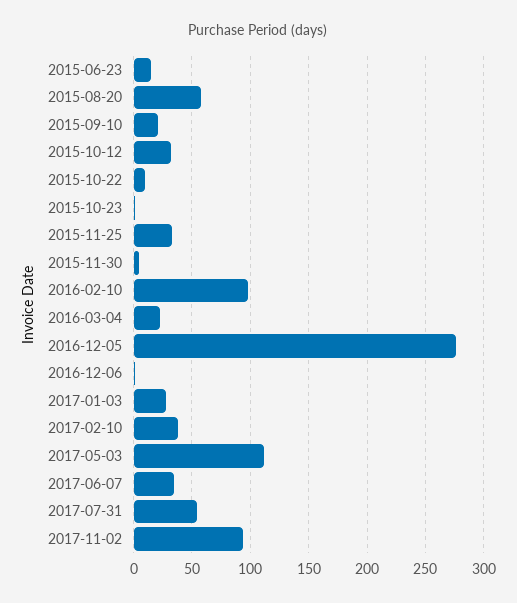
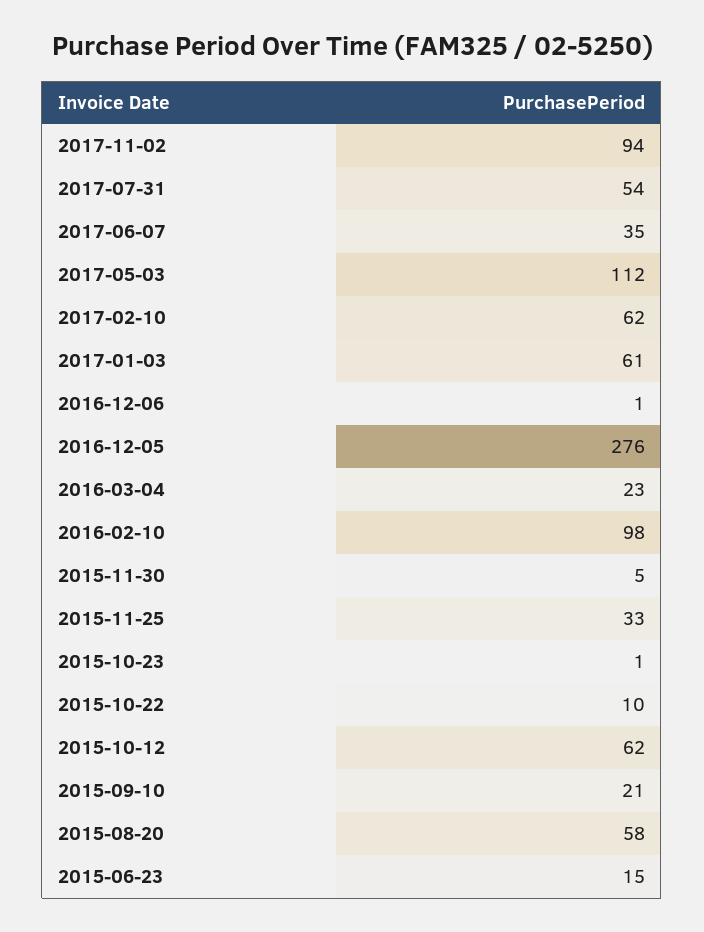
2015-10-12: 30 -> 62
2017-01-03: 30 -> 61
2017-02-10: 40 -> 62

